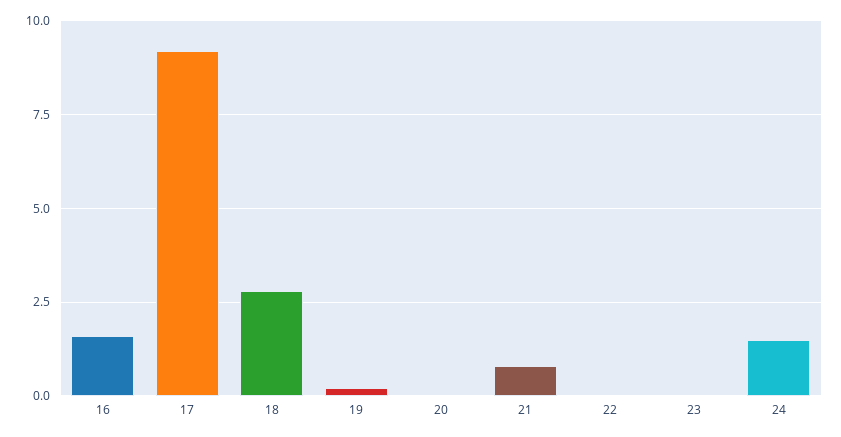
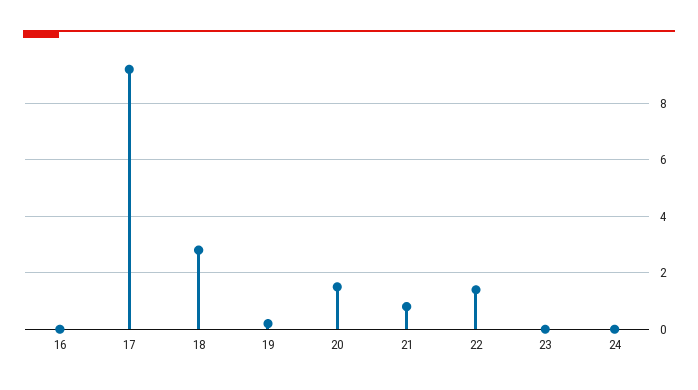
16: 1.5 -> 0
20: 0 -> 1.5
22: 0 -> 1.5
24: 1.5 -> 0

